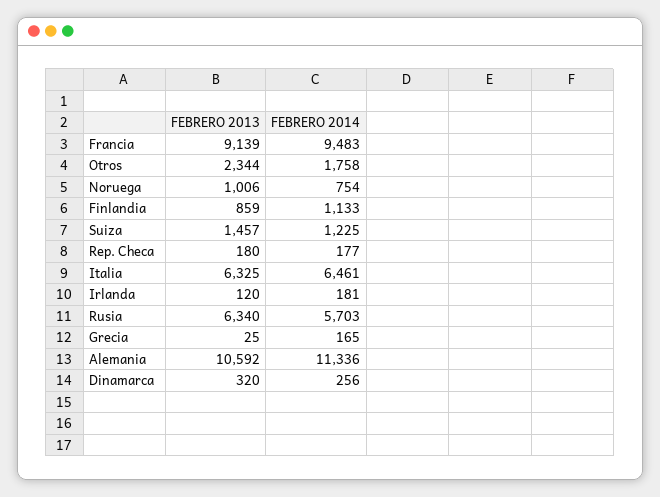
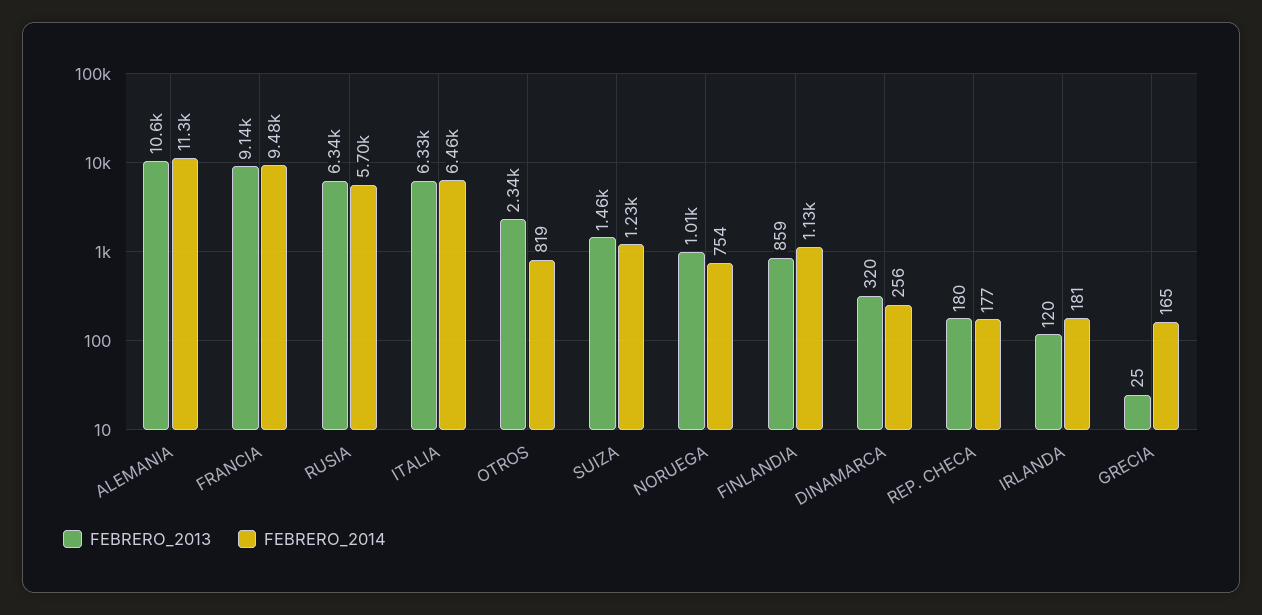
FEBRERO 2014, Otros: 1758 -> 819

